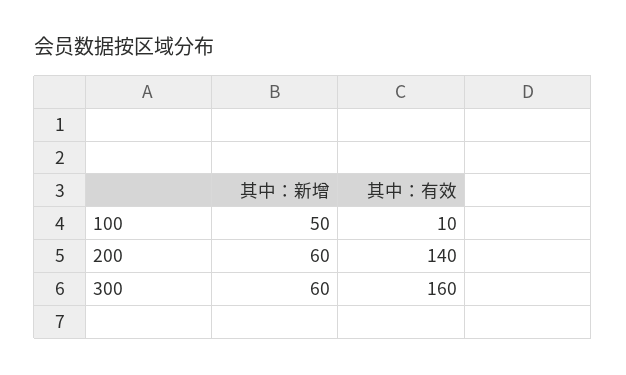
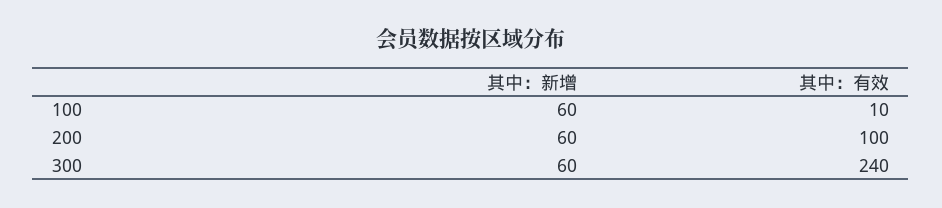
其中：新增, 100: 50 -> 60
其中：有效, 200: 140 -> 100
其中：有效, 300: 160 -> 240

